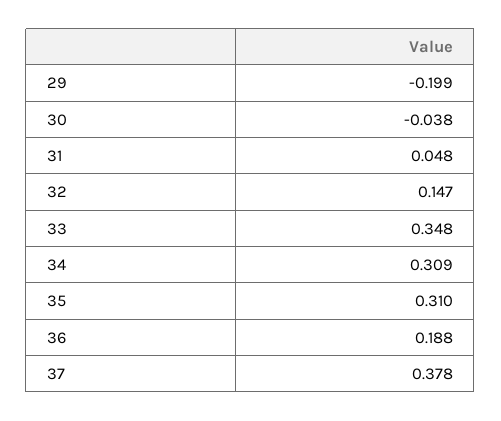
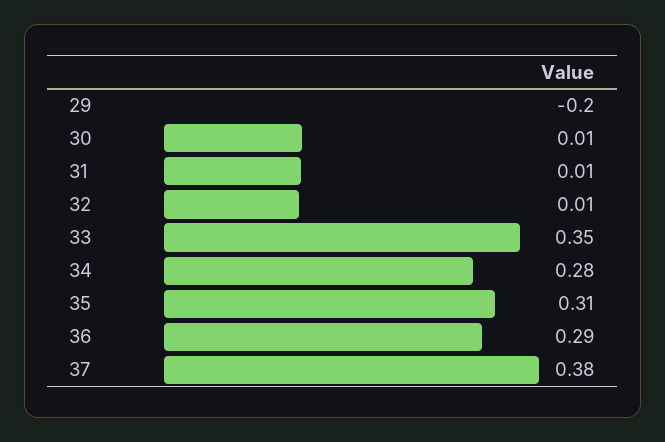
30: -0.038 -> 0.01
31: 0.048 -> 0.01
32: 0.147 -> 0.01
34: 0.309 -> 0.28
36: 0.188 -> 0.29

